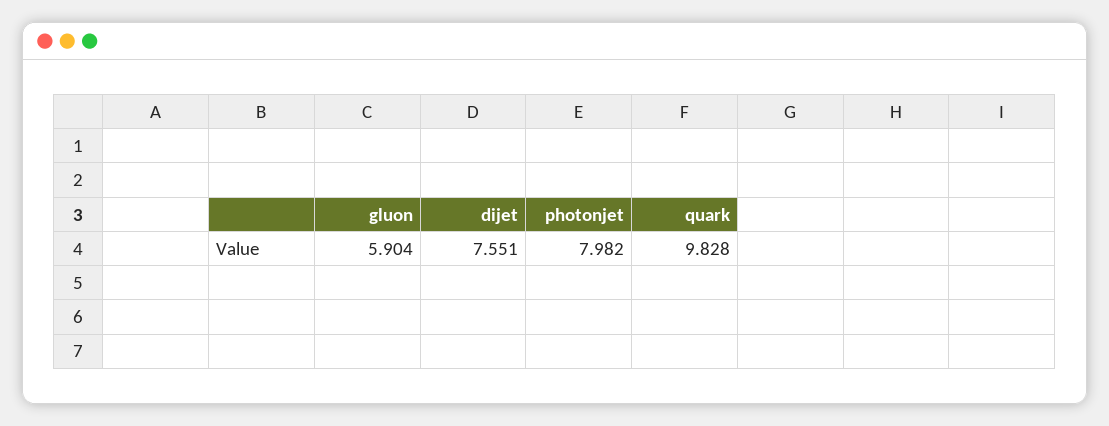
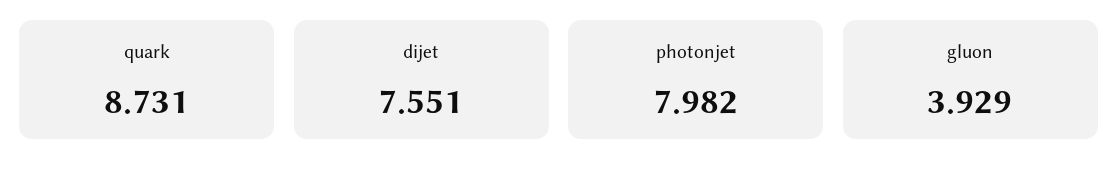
gluon: 5.904 -> 3.929
quark: 9.828 -> 8.731

